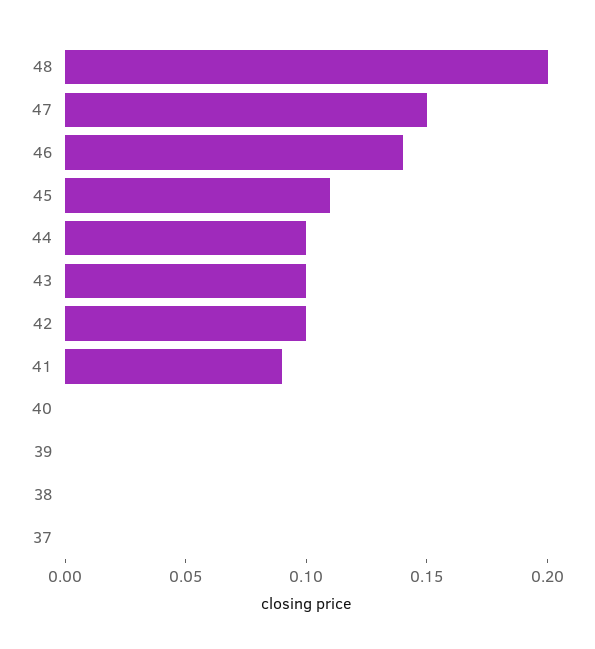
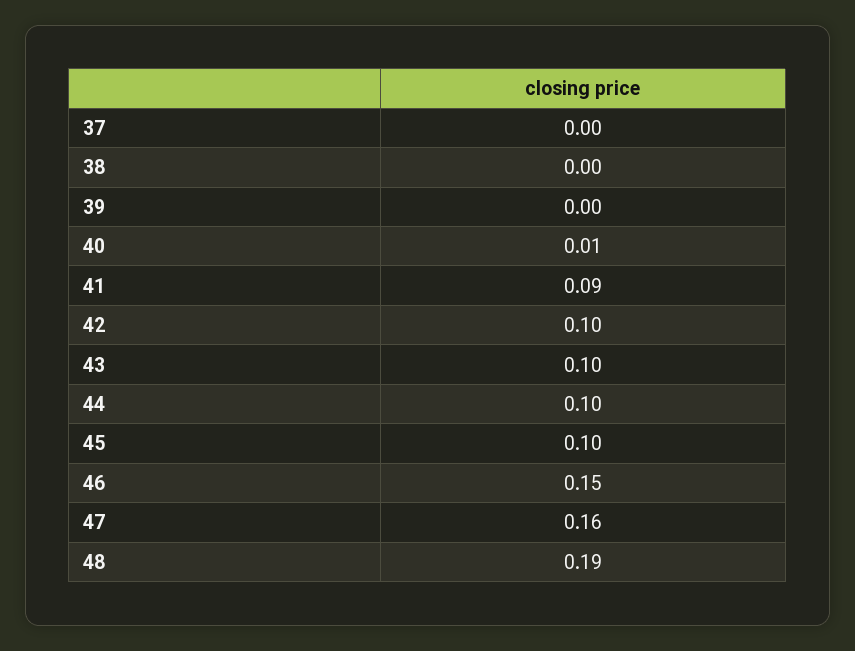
48: 0.2 -> 0.19
47: 0.15 -> 0.16
46: 0.14 -> 0.15
45: 0.11 -> 0.1
40: 0 -> 0.01

